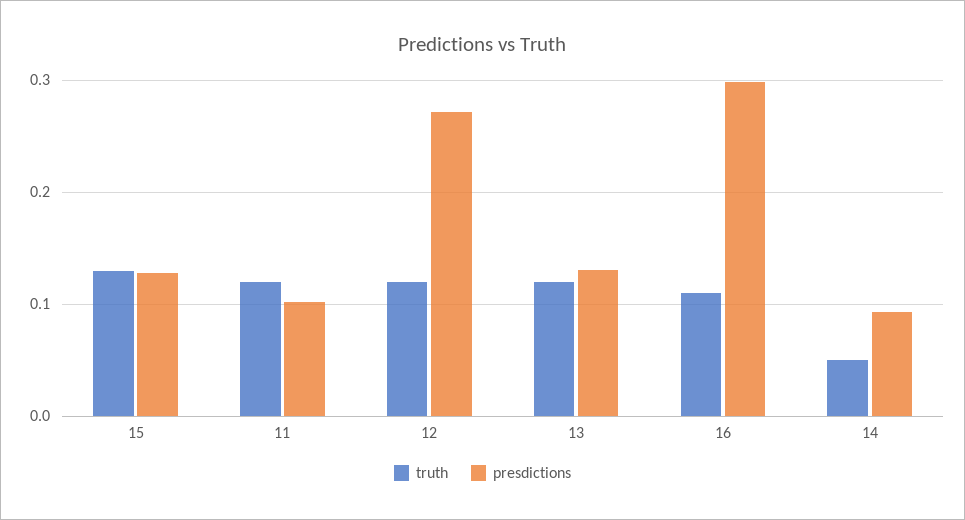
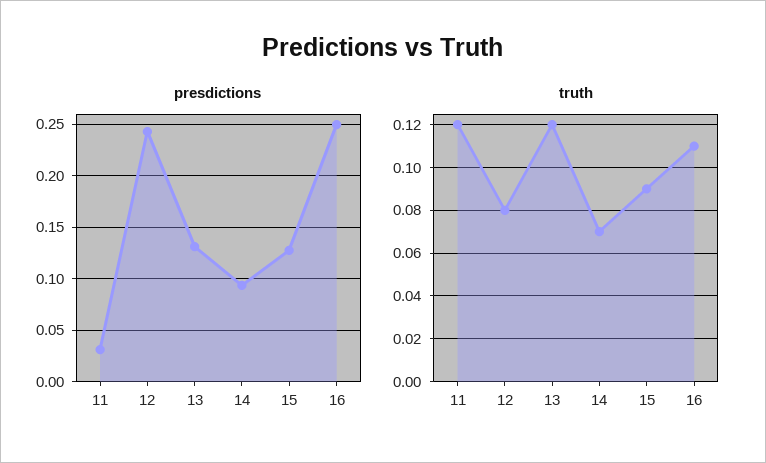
truth, 15: 0.13 -> 0.09
presdictions, 11: 0.1 -> 0.03
truth, 12: 0.12 -> 0.08
presdictions, 12: 0.27 -> 0.24
presdictions, 16: 0.3 -> 0.25
truth, 14: 0.05 -> 0.07

